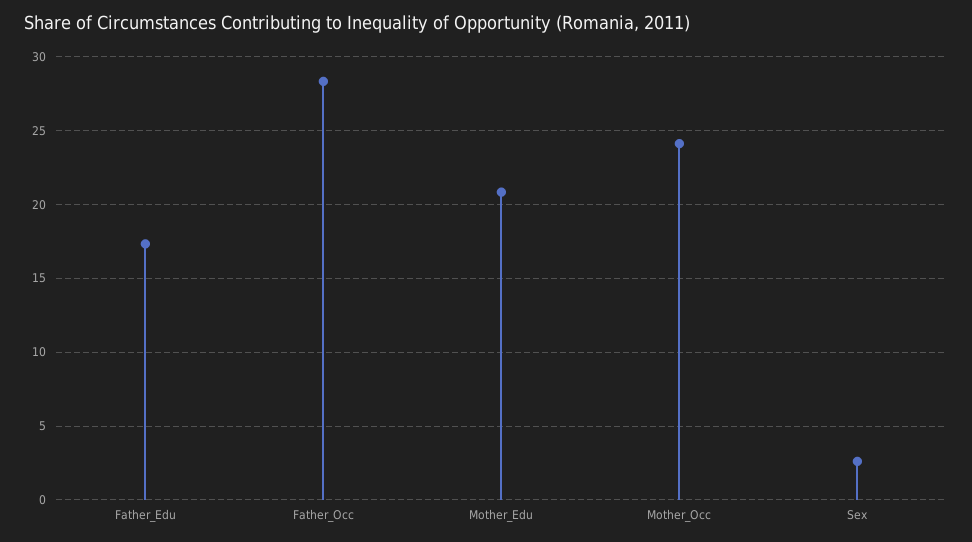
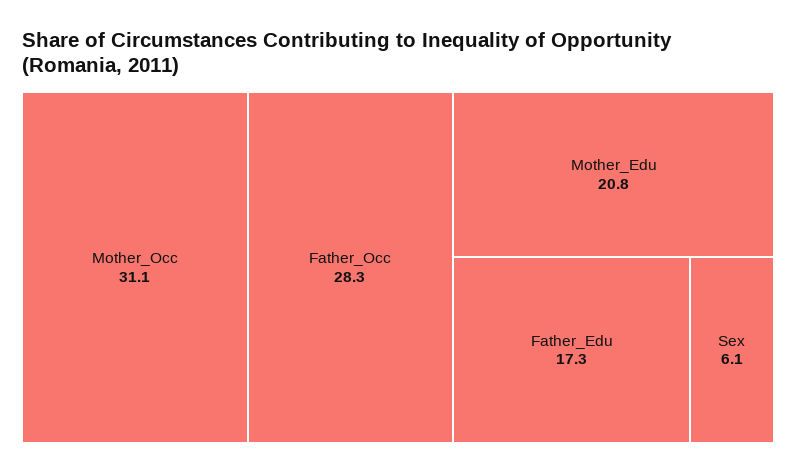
Mother_Occ: 24 -> 31.1
Sex: 2.5 -> 6.1

